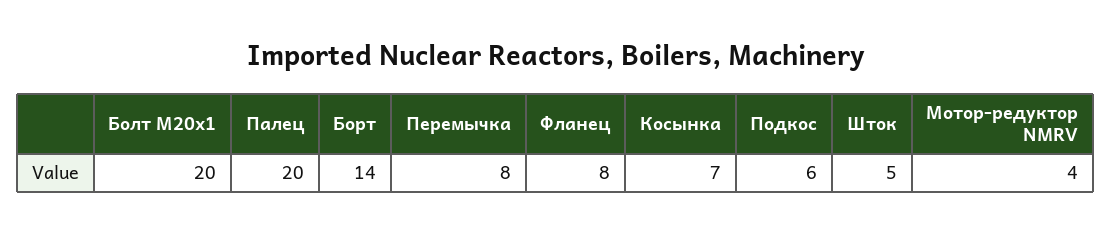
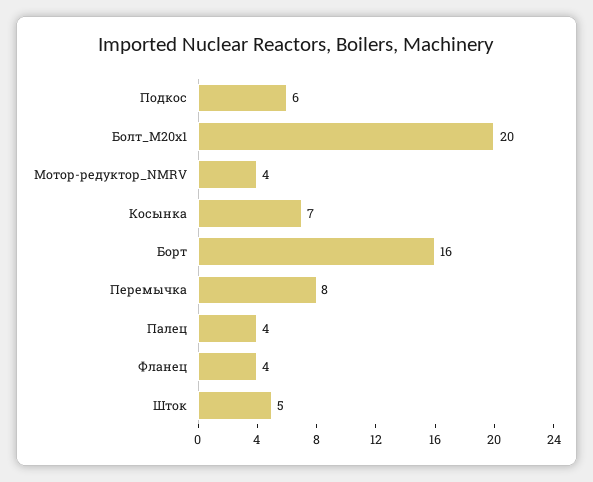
Палец: 20 -> 4
Борт: 14 -> 16
Фланец: 8 -> 4

